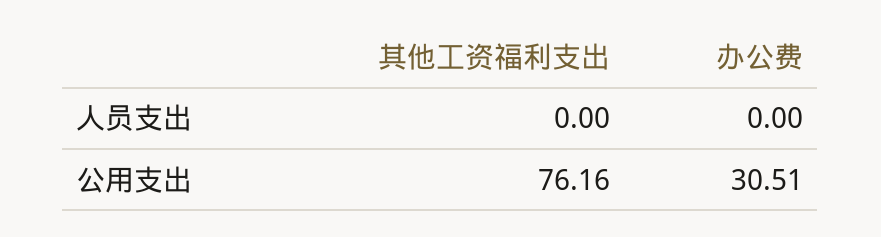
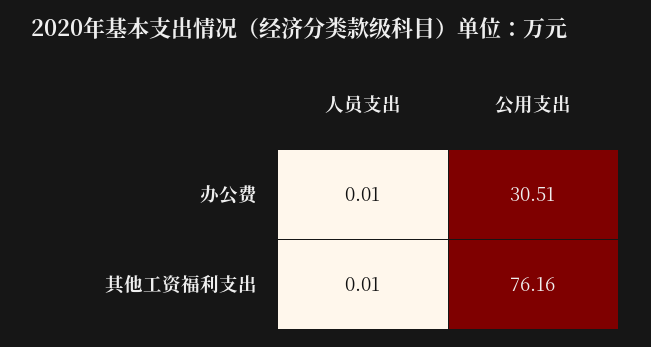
其他工资福利支出, 人员支出: 0 -> 0.01
办公费, 人员支出: 0 -> 0.01

